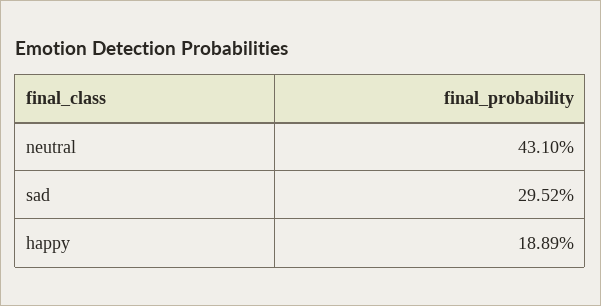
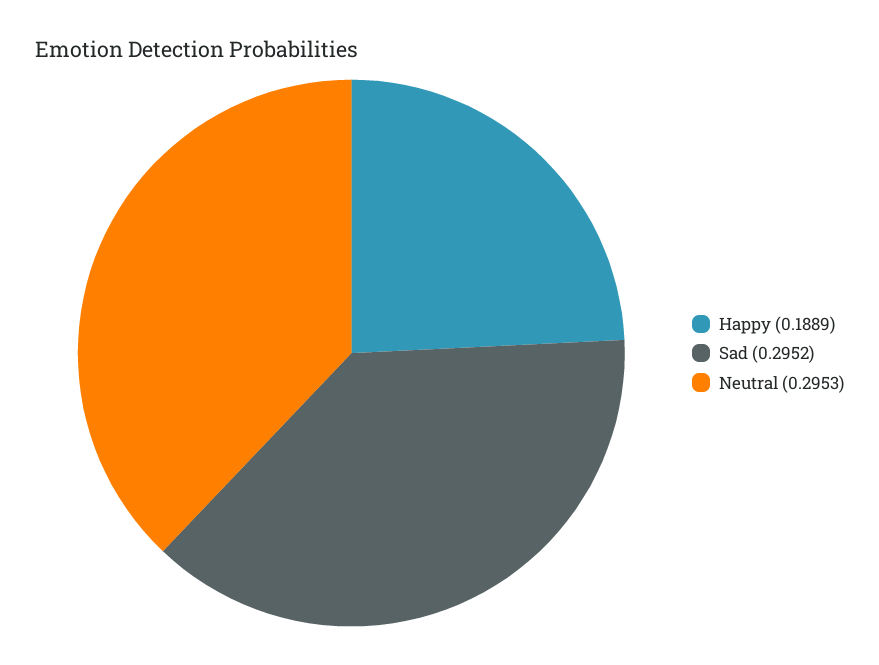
neutral: 0.431 -> 0.2953

